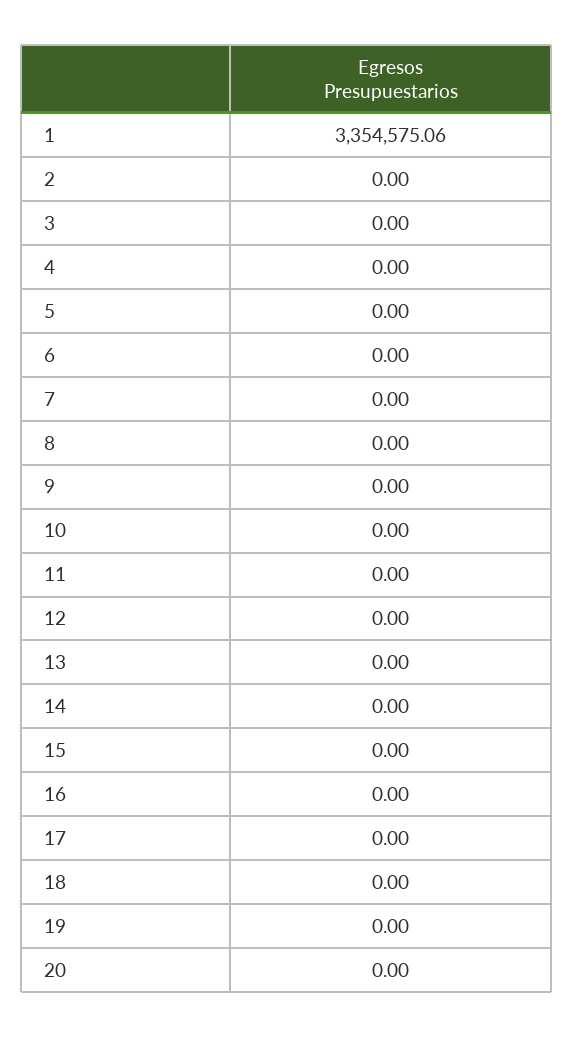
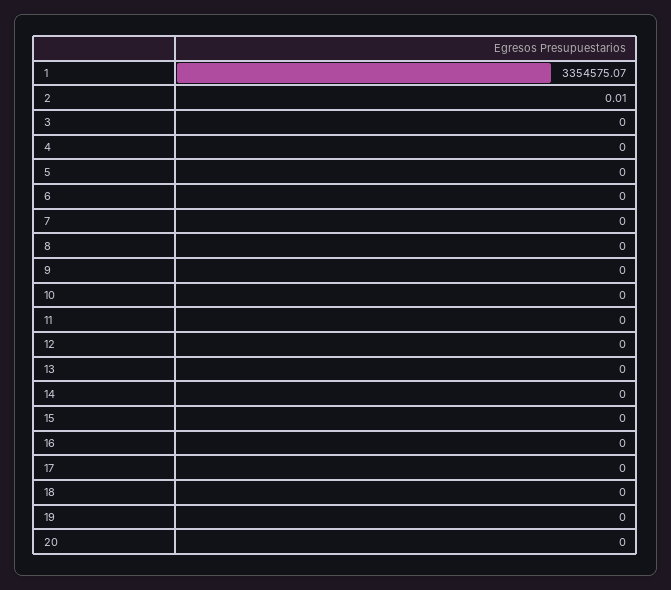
1: 3354575.06 -> 3354575.07
2: 0 -> 0.01

